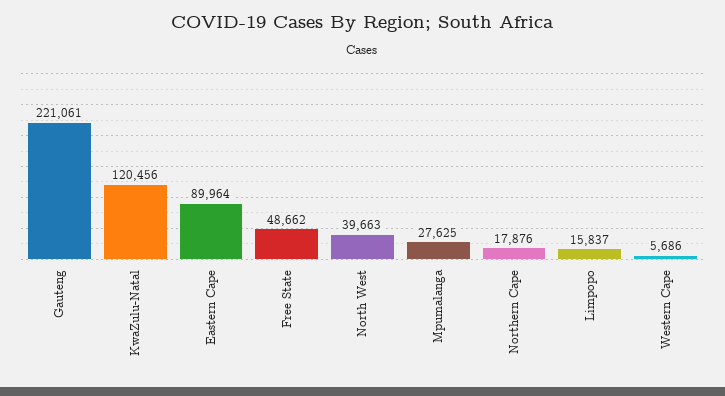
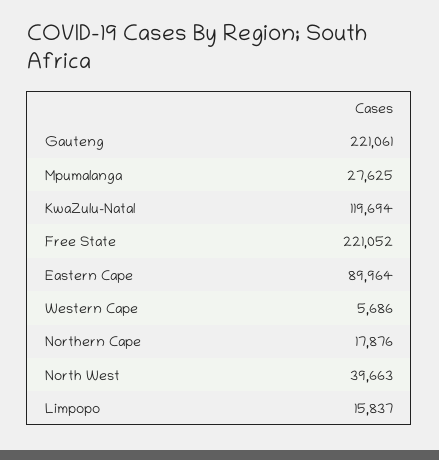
KwaZulu-Natal: 120456 -> 119694
Free State: 48662 -> 221052

